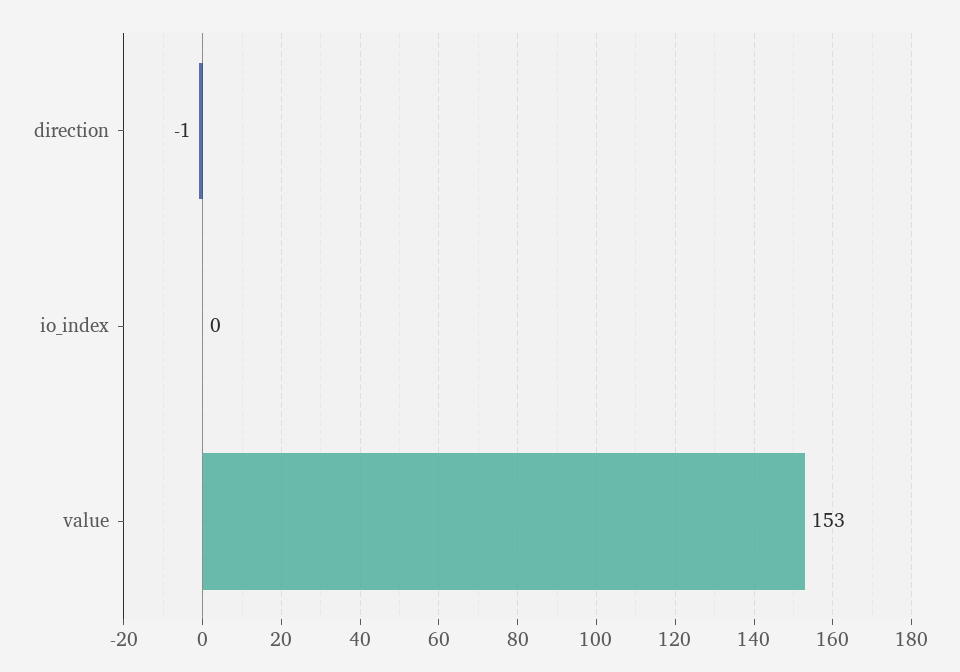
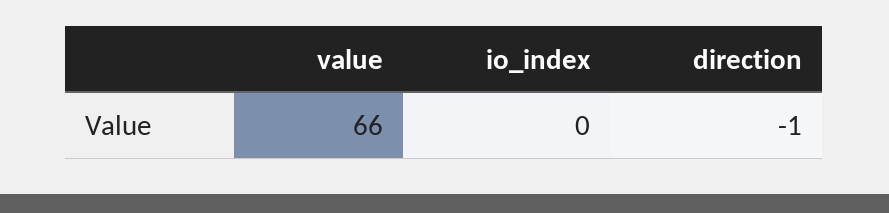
value: 153 -> 66

